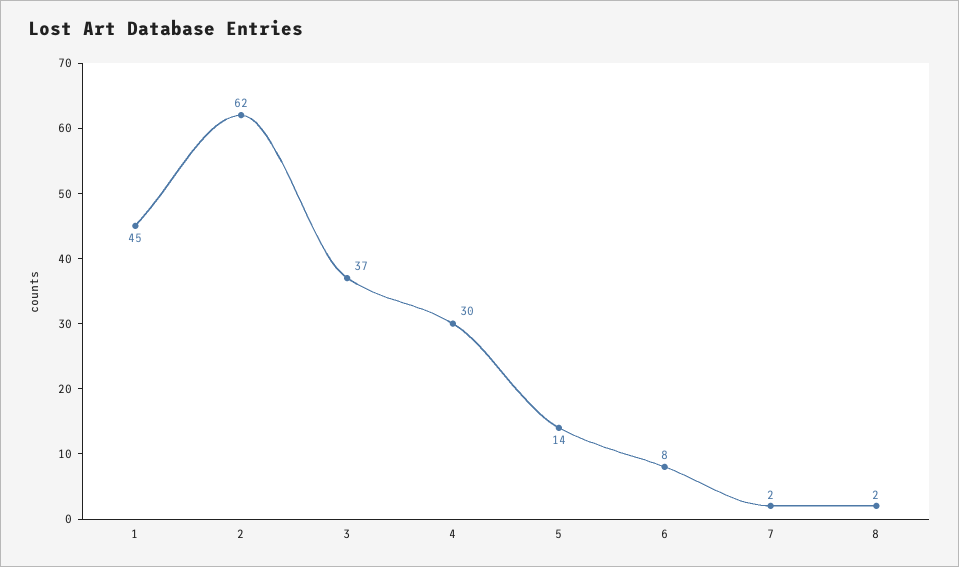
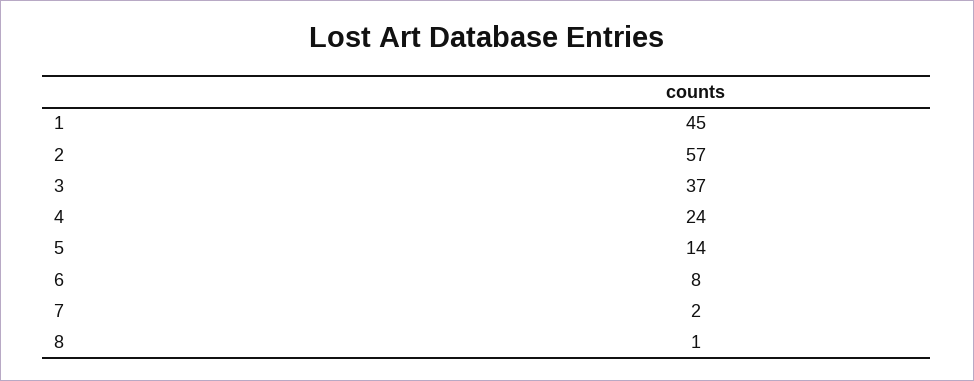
2: 62 -> 57
4: 30 -> 24
8: 2 -> 1

